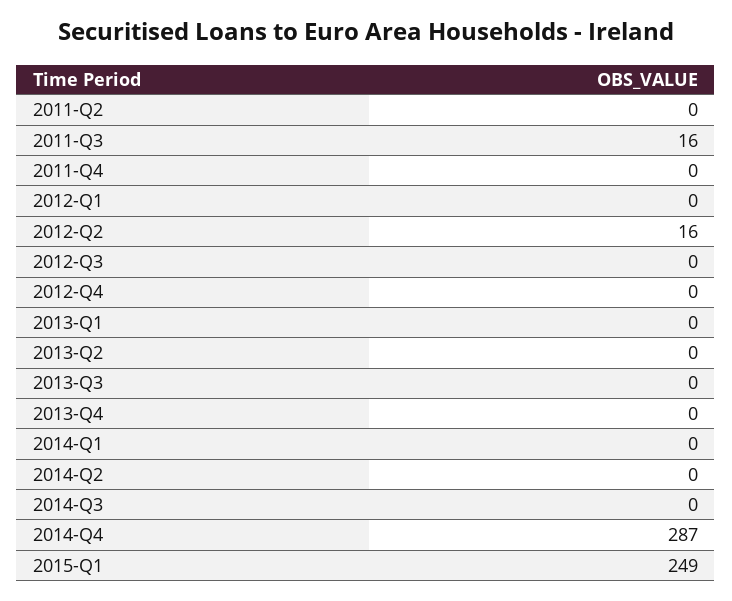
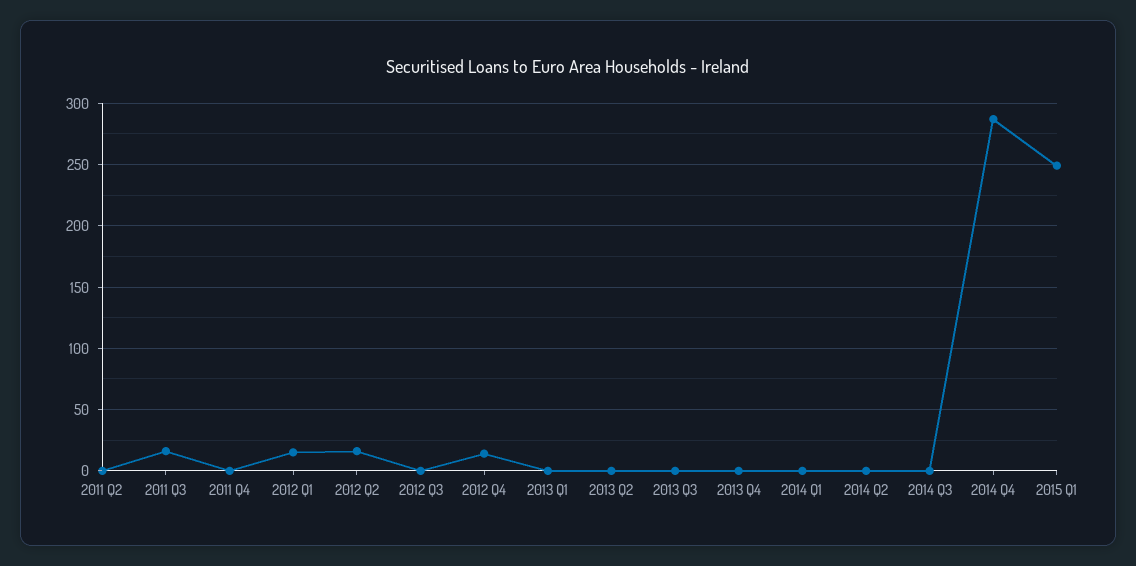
2012-Q1: 0 -> 15
2012-Q4: 0 -> 15

